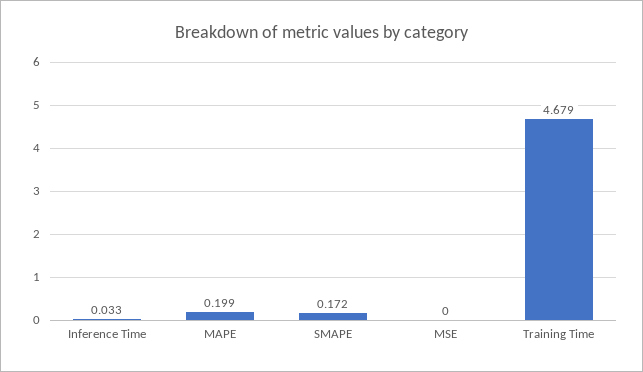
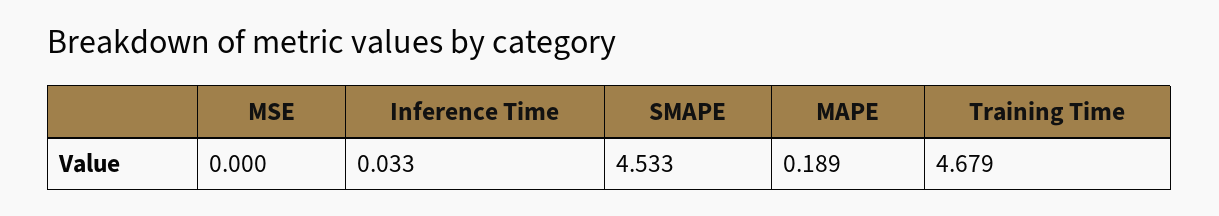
MAPE: 0.199 -> 0.189
SMAPE: 0.172 -> 4.533

